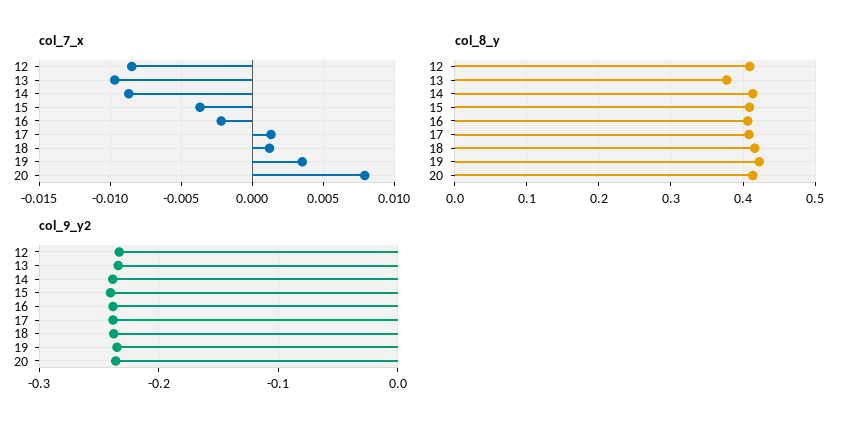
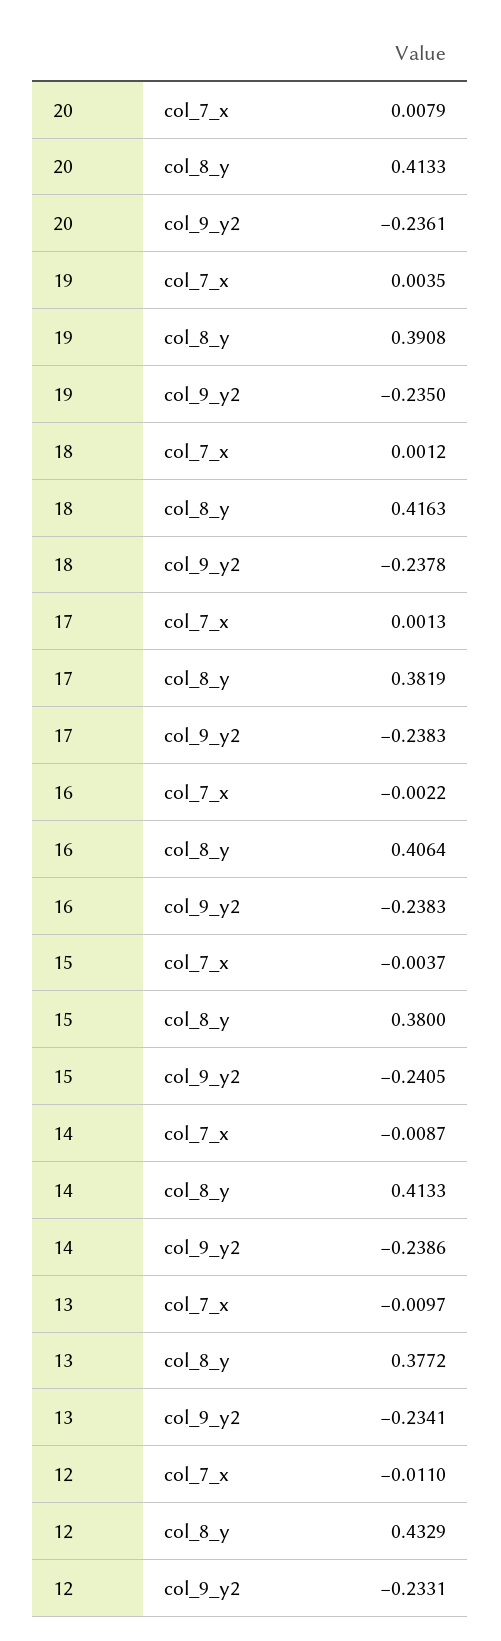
col_7_x, 12: -0.0085 -> -0.011
col_8_y, 12: 0.41 -> 0.4329
col_8_y, 15: 0.41 -> 0.38
col_8_y, 17: 0.41 -> 0.3819
col_8_y, 19: 0.42 -> 0.3908

